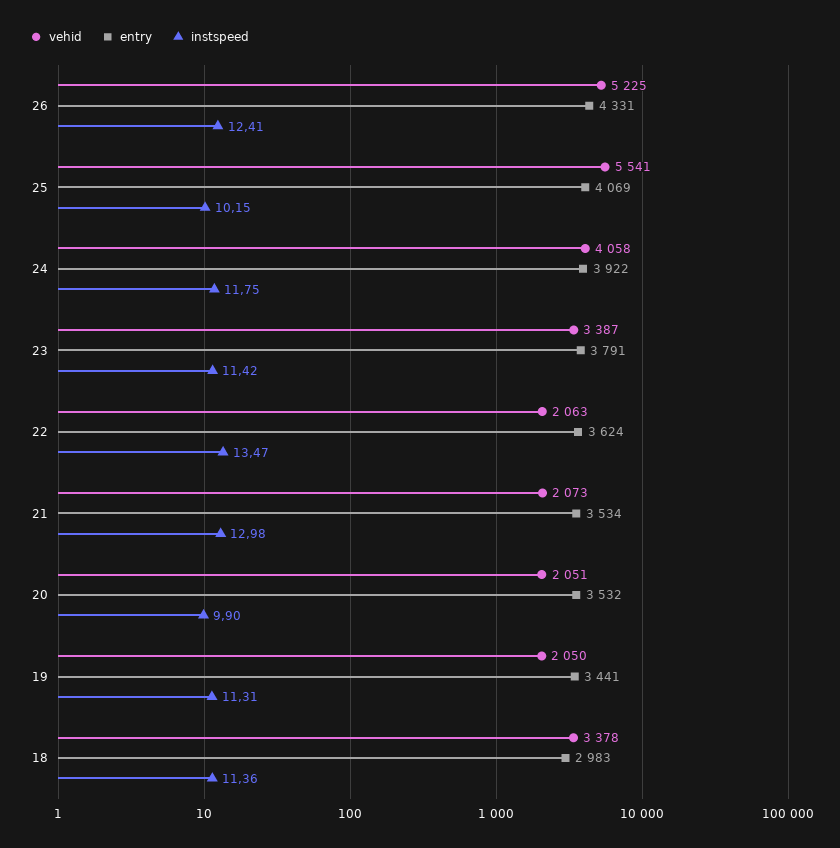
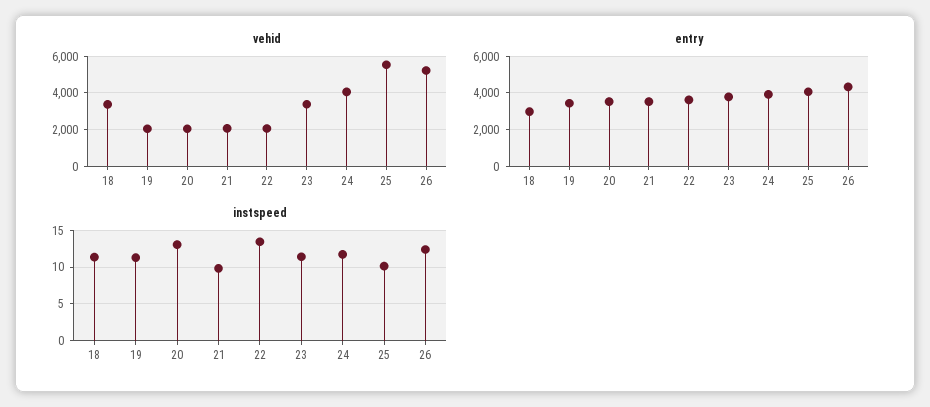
instspeed, 21: 12.98 -> 10
instspeed, 20: 9.9 -> 13

